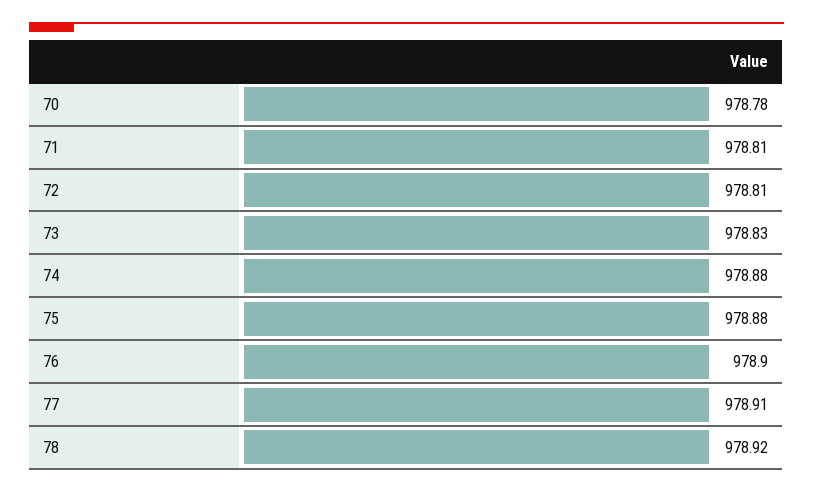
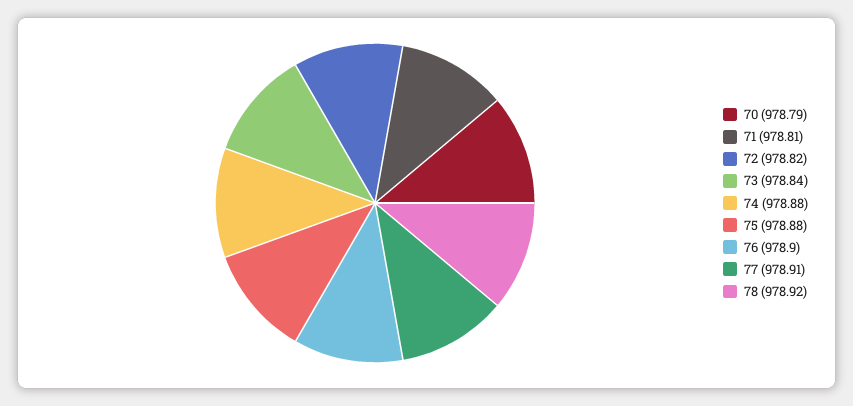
70: 978.78 -> 978.79
72: 978.81 -> 978.82
73: 978.83 -> 978.84

